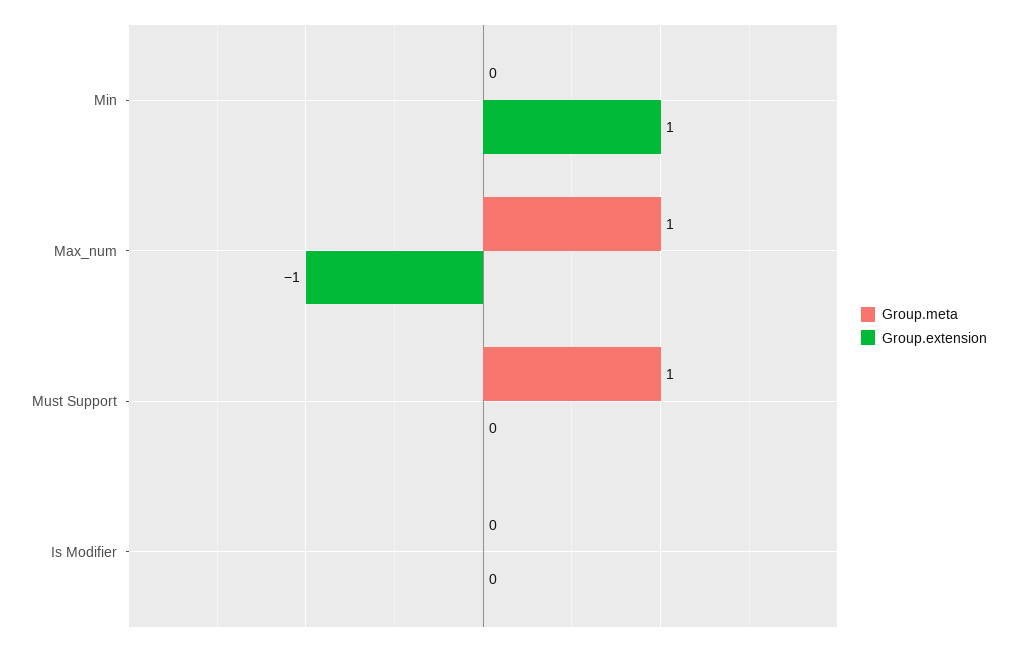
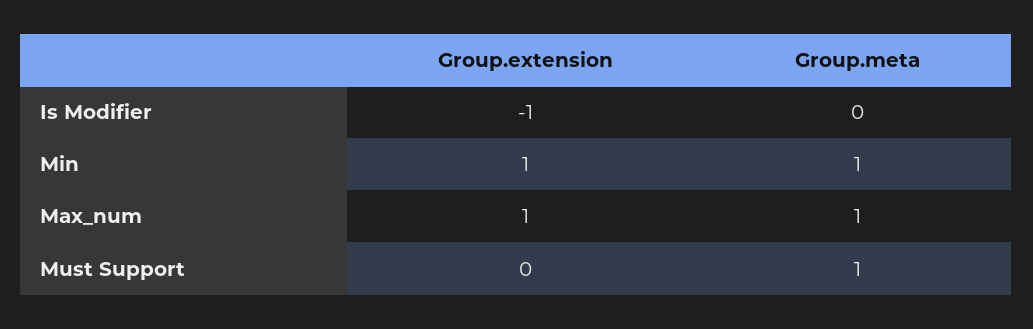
Group.meta, Min: 0 -> 1
Group.extension, Max_num: -1 -> 1
Group.extension, Is Modifier: 0 -> -1

